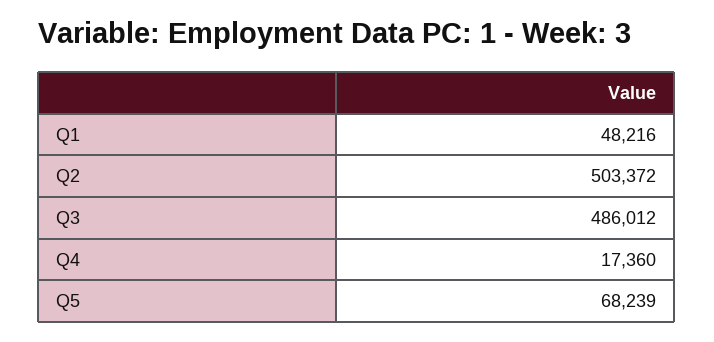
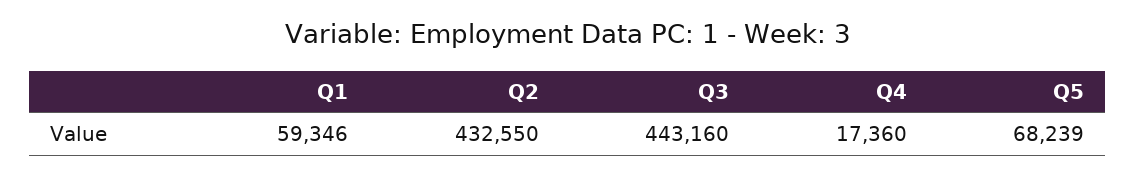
Q1: 48216 -> 59346
Q2: 503372 -> 432550
Q3: 486012 -> 443160

